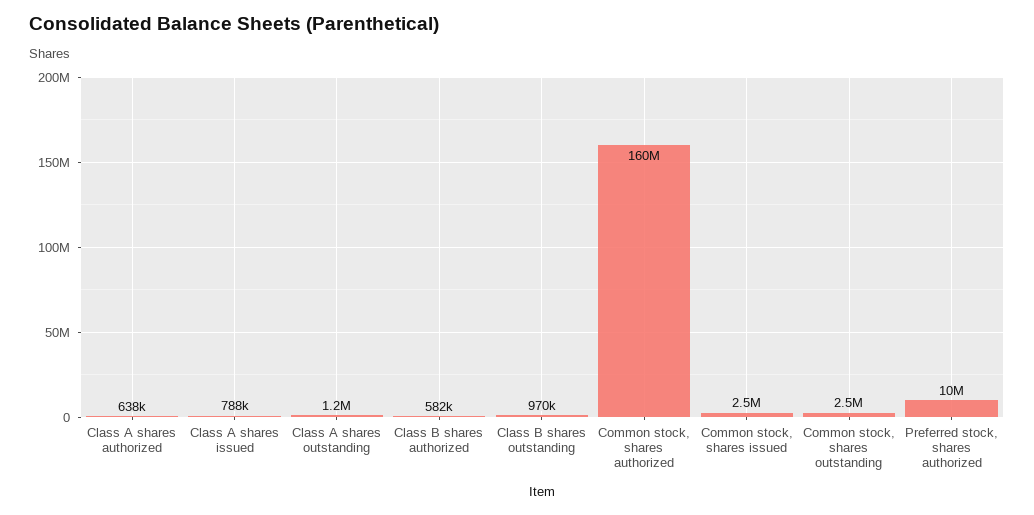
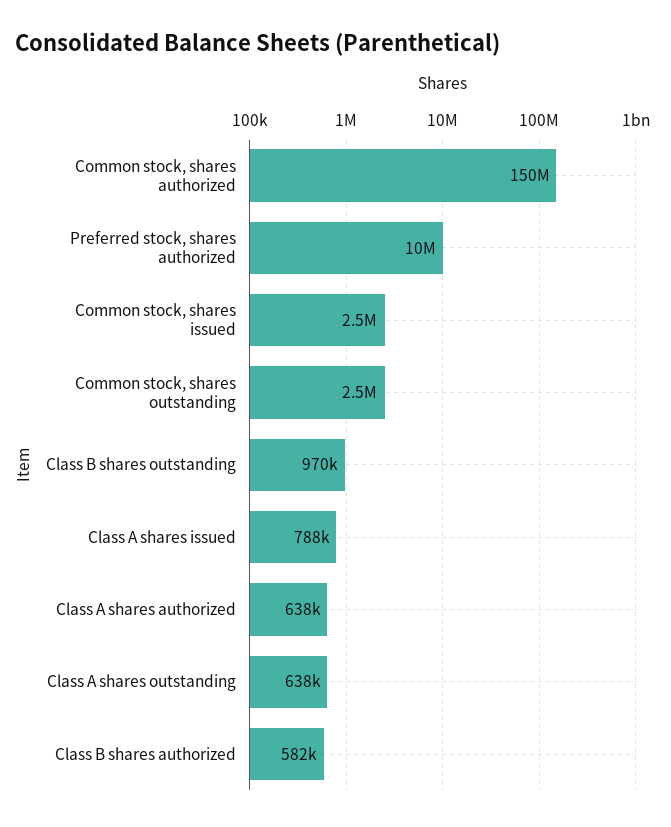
Class A shares outstanding: 1200000 -> 638000
Common stock, shares authorized: 160000000 -> 150000000

